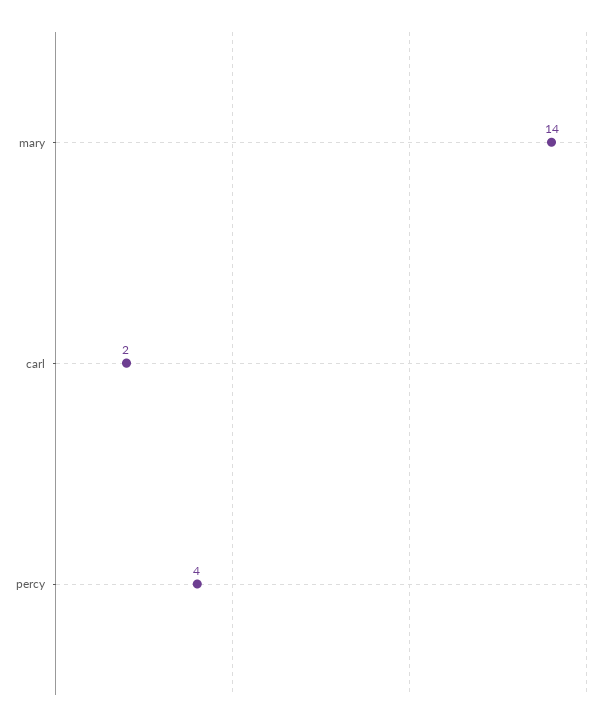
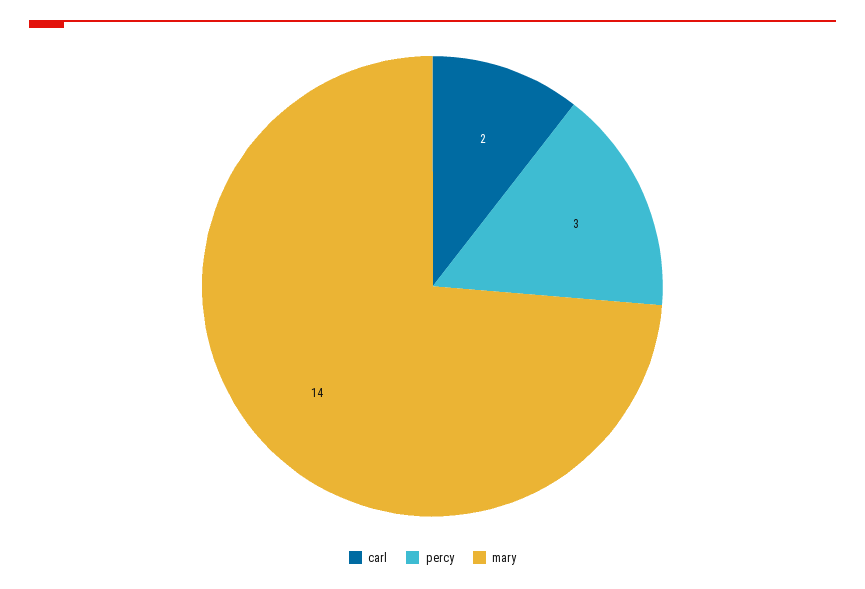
percy: 4 -> 3

